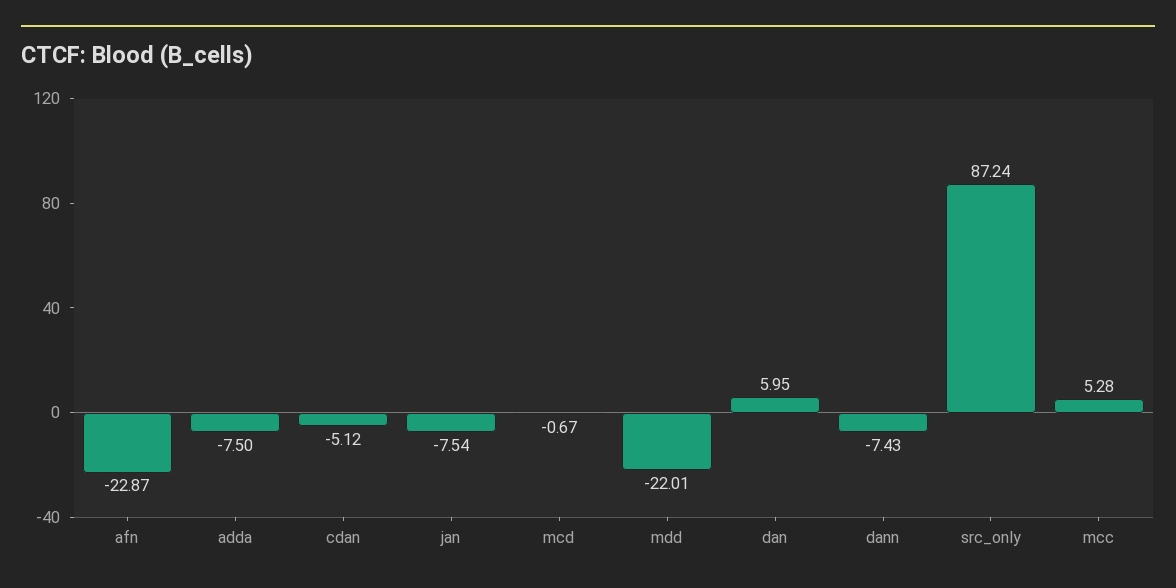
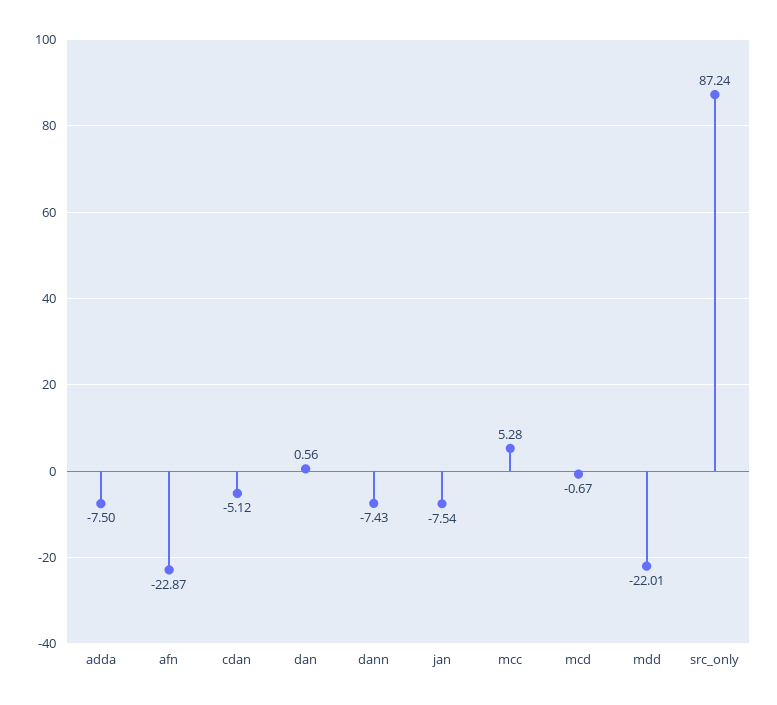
dan: 5.95 -> 0.56

